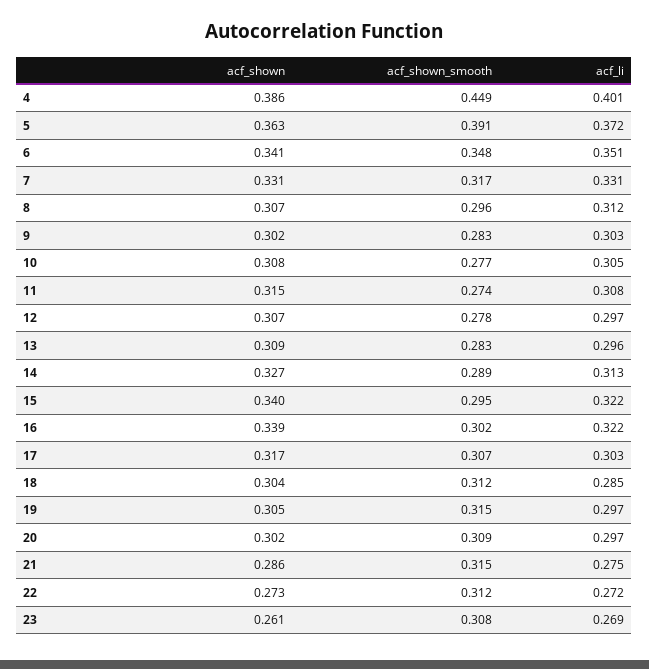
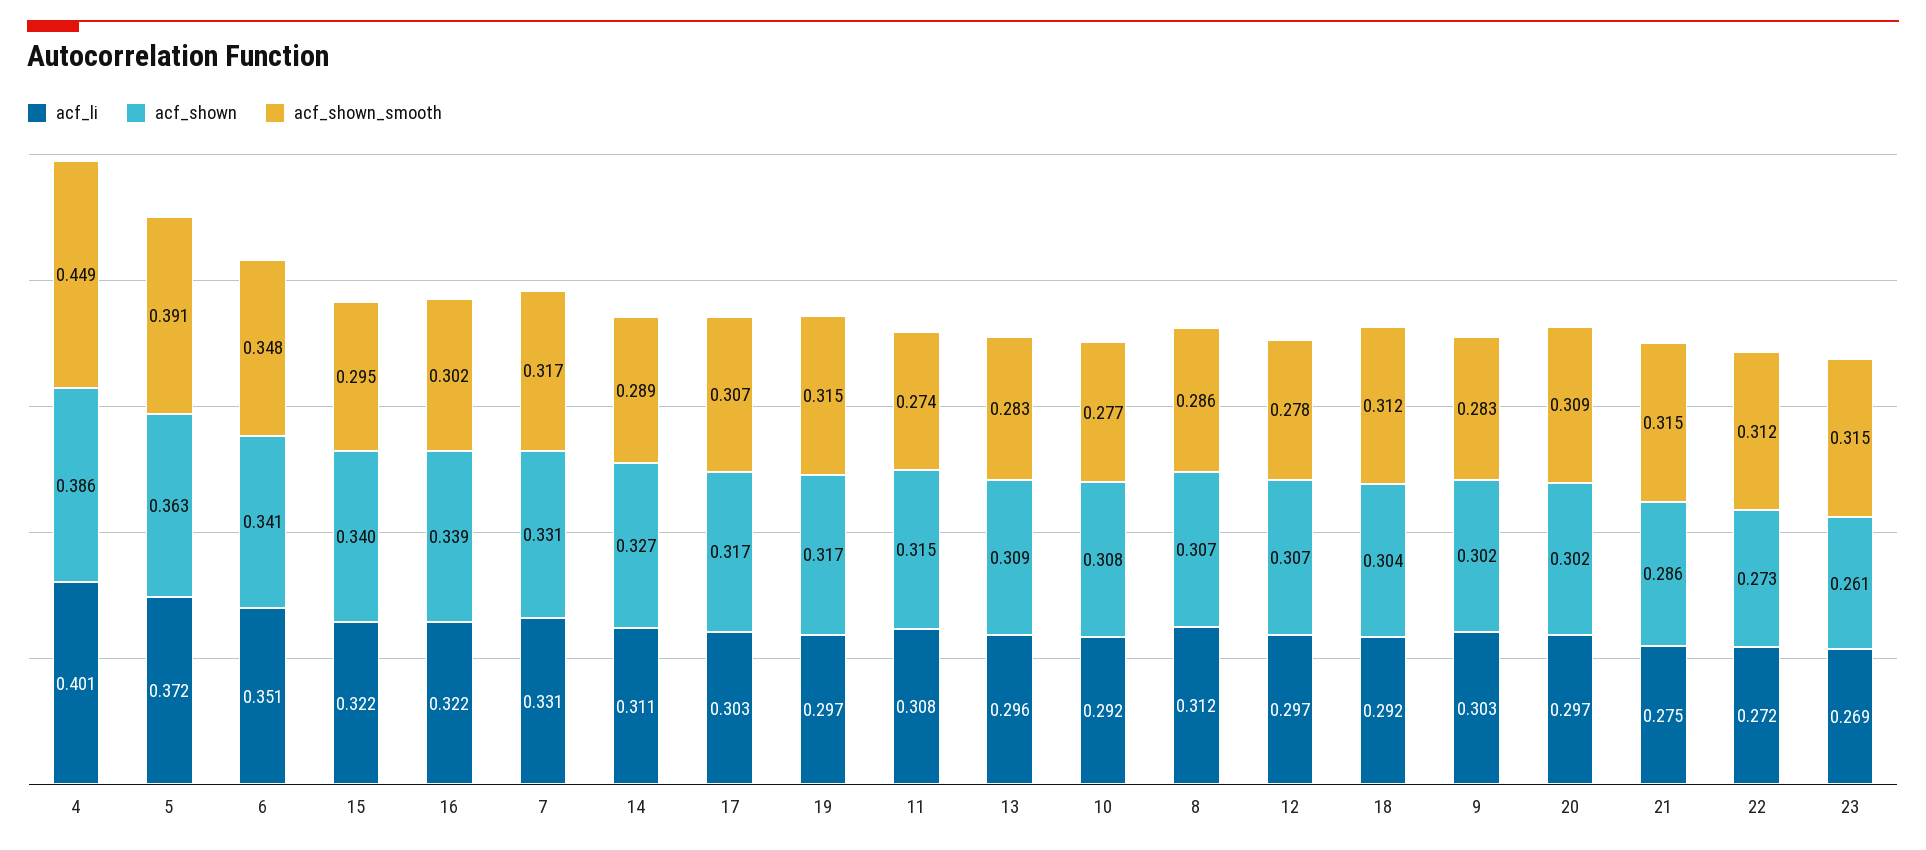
acf_shown_smooth, 8: 0.296 -> 0.286
acf_li, 10: 0.305 -> 0.292
acf_li, 14: 0.313 -> 0.311
acf_li, 18: 0.285 -> 0.292
acf_shown, 19: 0.305 -> 0.317
acf_shown_smooth, 23: 0.308 -> 0.315

